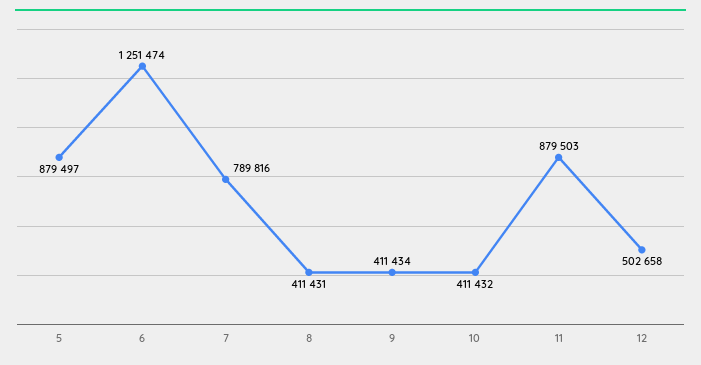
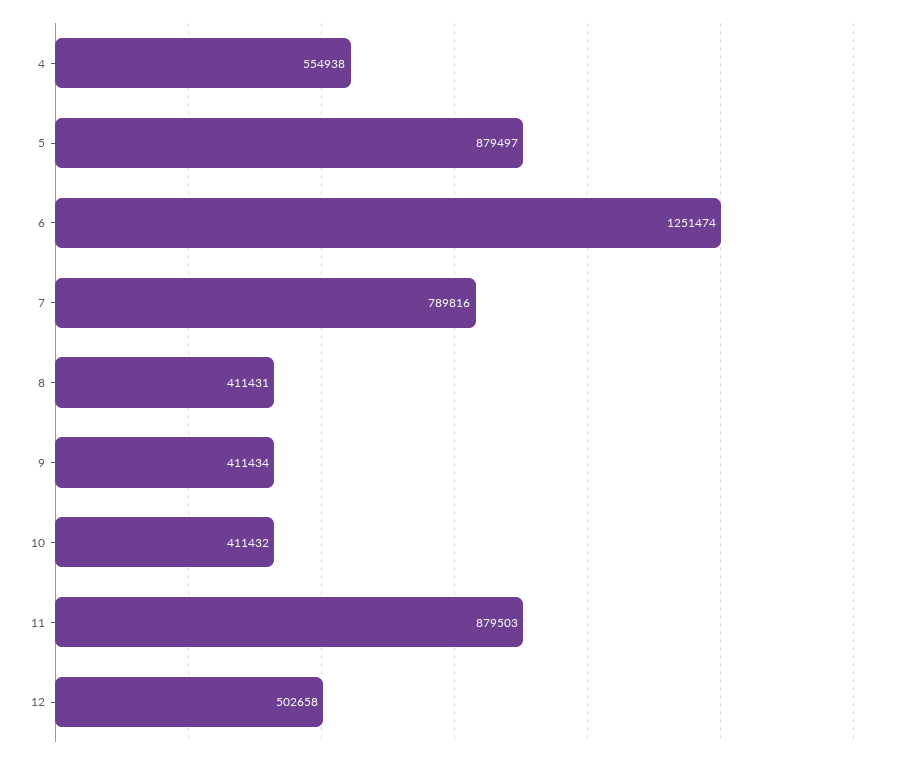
4: none -> 554938

